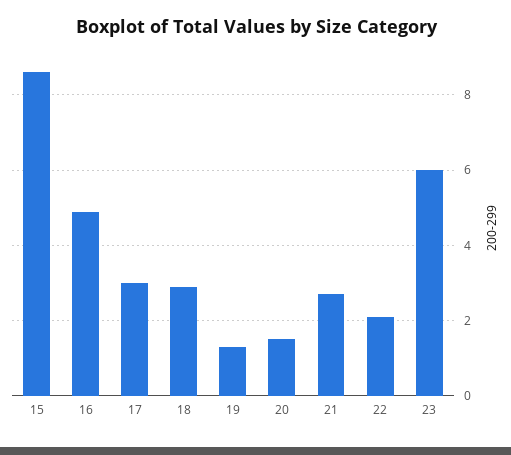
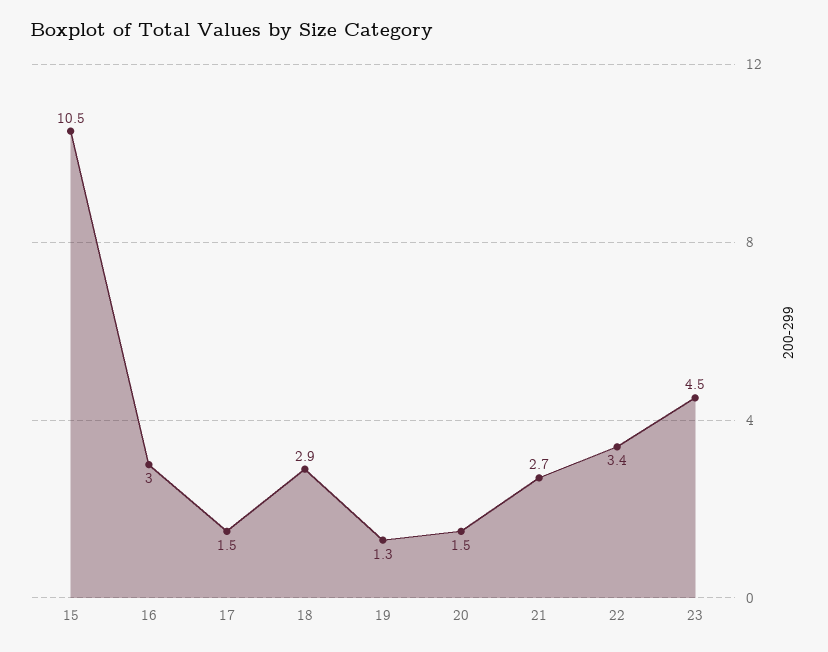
15: 8.5 -> 10.5
16: 5 -> 3
17: 3 -> 1.5
22: 2 -> 3.4
23: 6 -> 4.5

